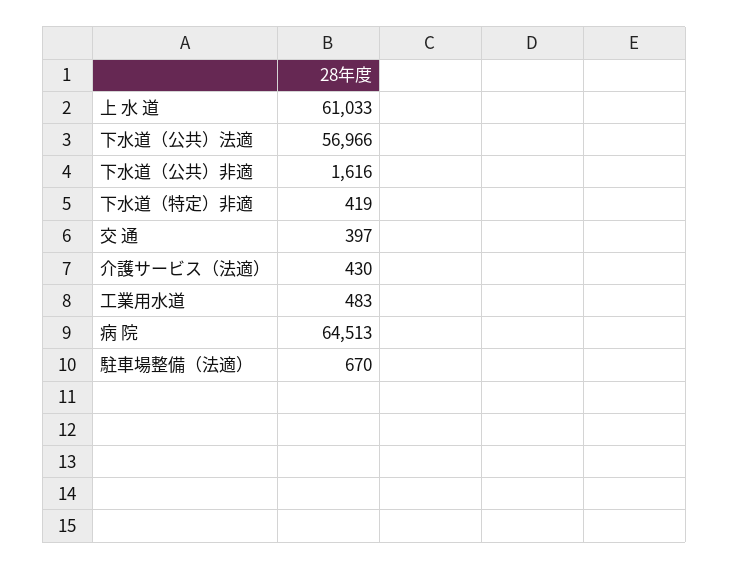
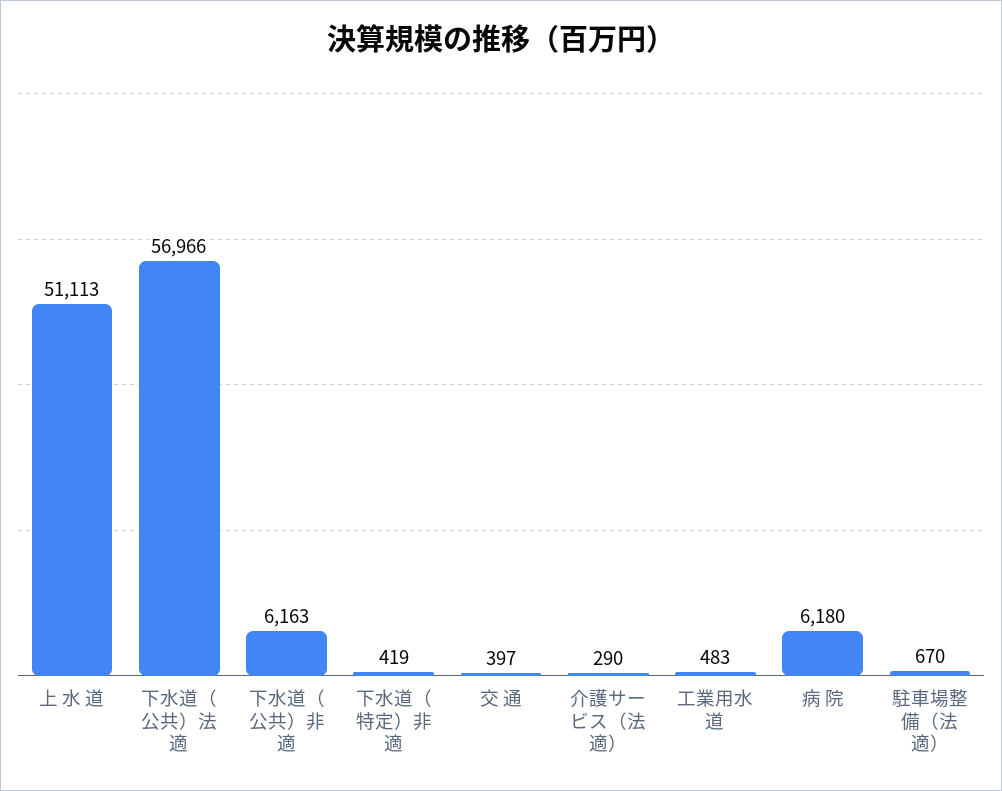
上 水 道: 61033 -> 51113
下水道（公共）非適: 1616 -> 6163
介護サービス（法適）: 430 -> 290
病 院: 64513 -> 6180

